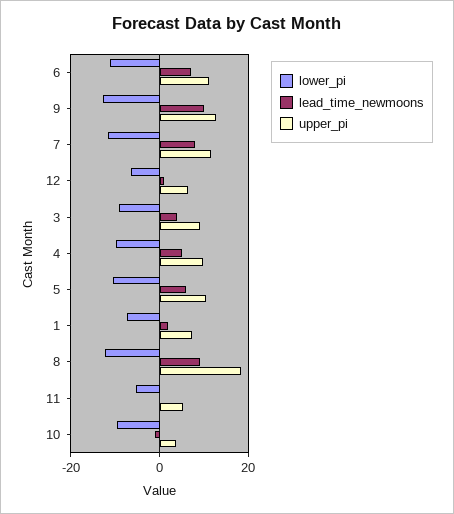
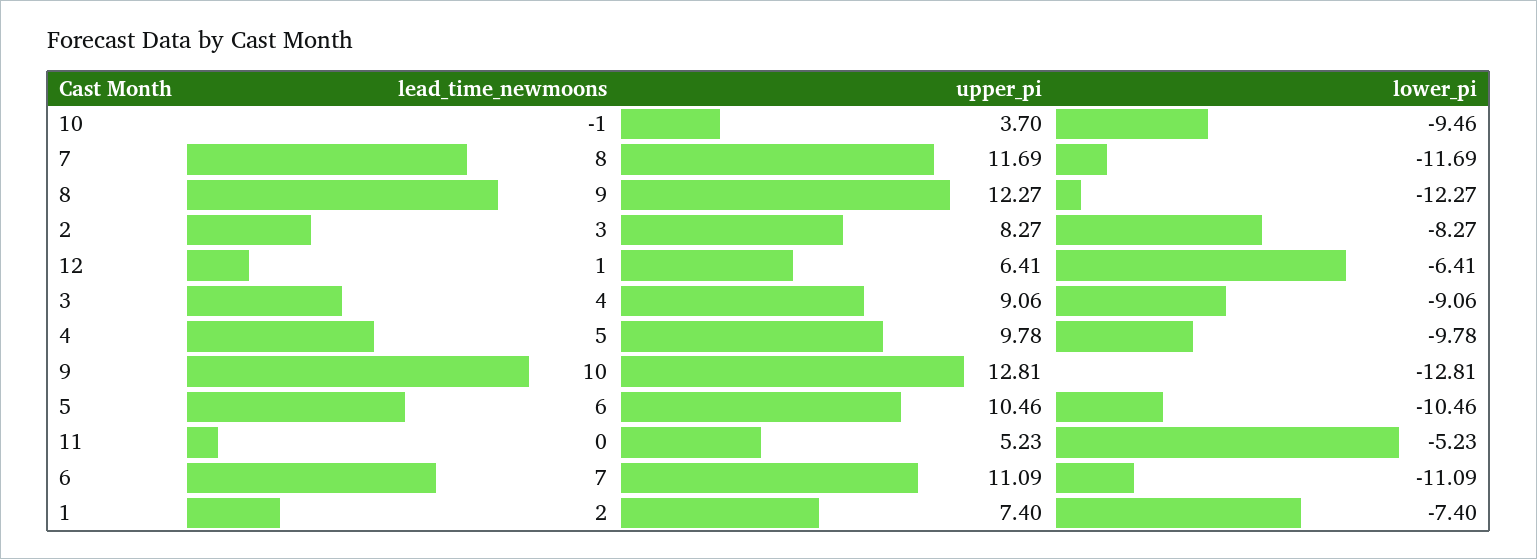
upper_pi, 8: 18 -> 12.27
lead_time_newmoons, 2: none -> 3
upper_pi, 2: none -> 8.27
lower_pi, 2: none -> -8.27

